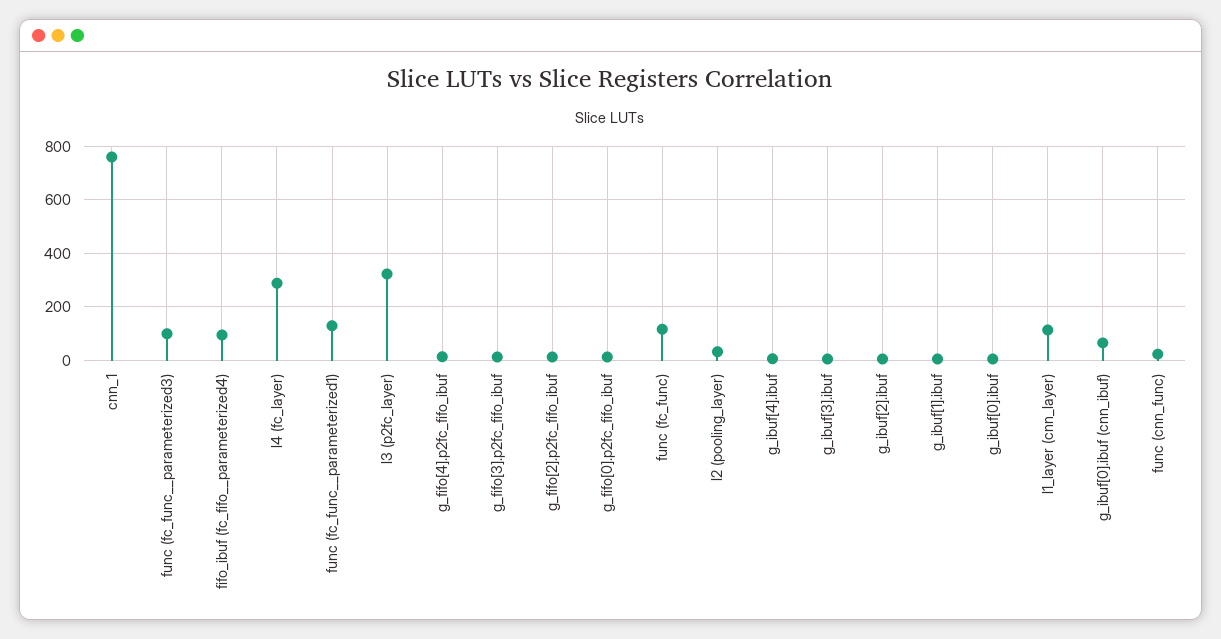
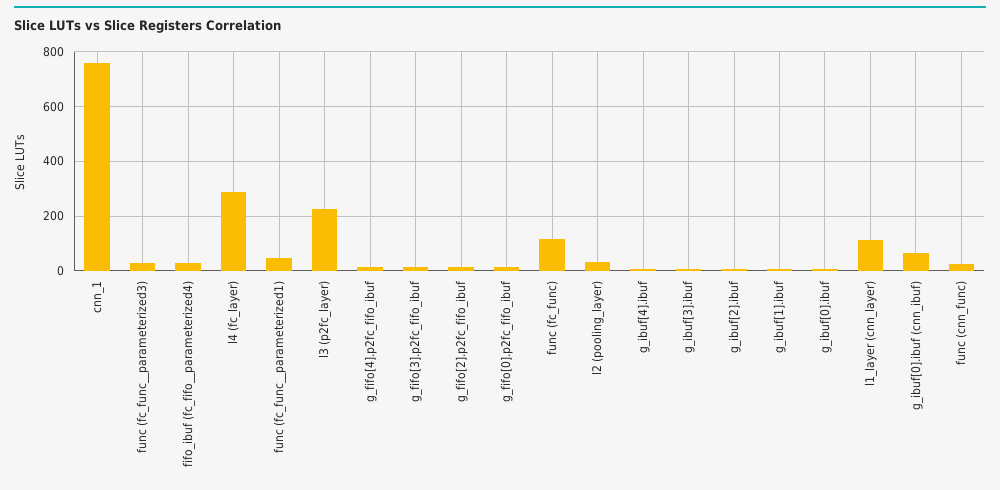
func (fc_func__parameterized3): 100 -> 25
fifo_ibuf (fc_fifo__parameterized4): 100 -> 25
func (fc_func__parameterized1): 125 -> 50
l3 (p2fc_layer): 325 -> 225

